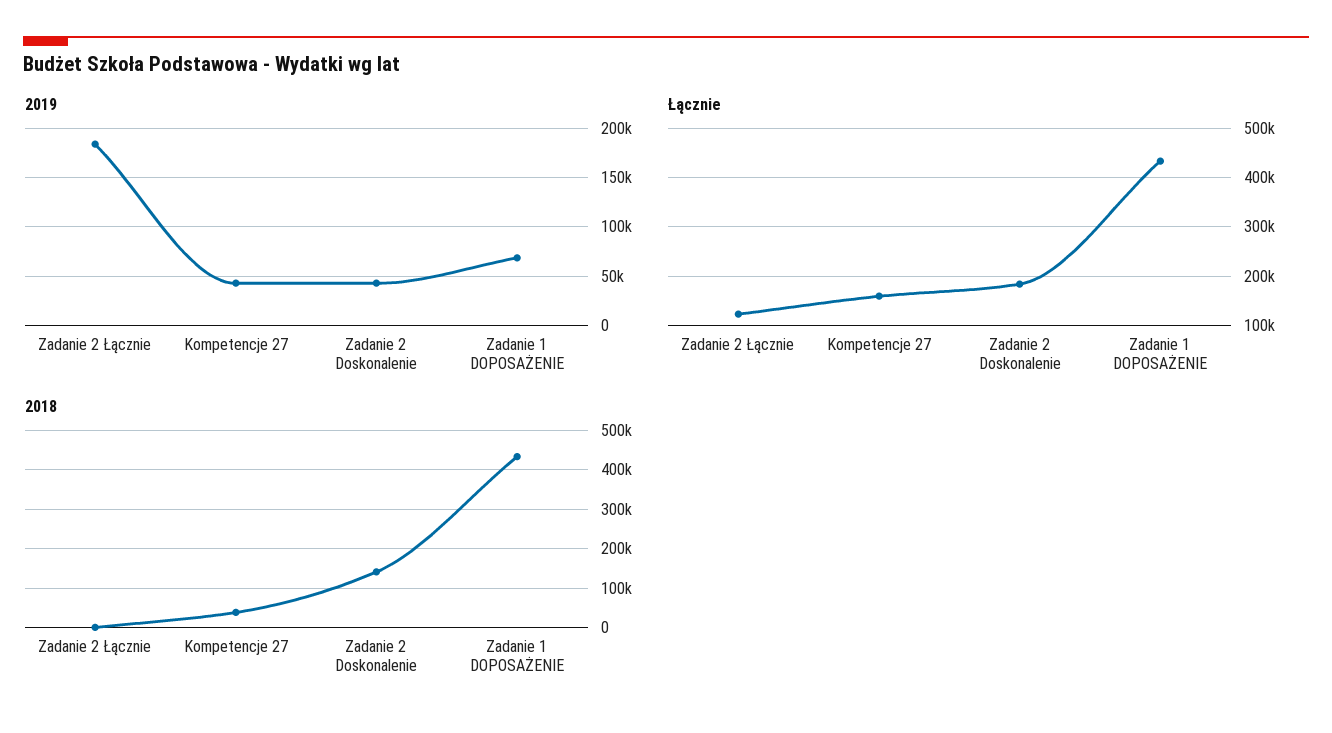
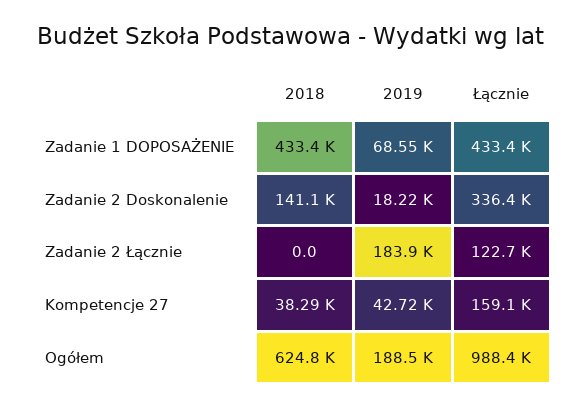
2019, Zadanie 2 Doskonalenie: 40000 -> 18220
Łącznie, Zadanie 2 Doskonalenie: 180000 -> 336400
2018, Ogółem: none -> 624800
2019, Ogółem: none -> 188500
Łącznie, Ogółem: none -> 988400

